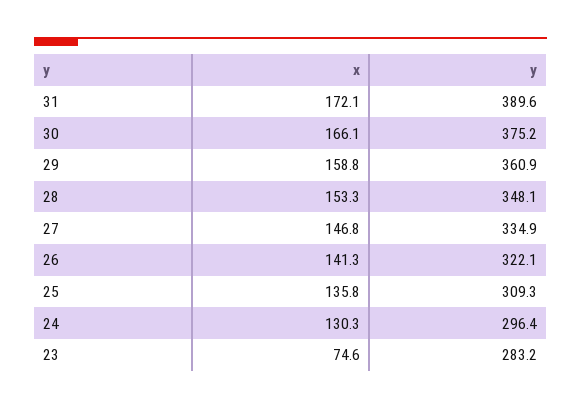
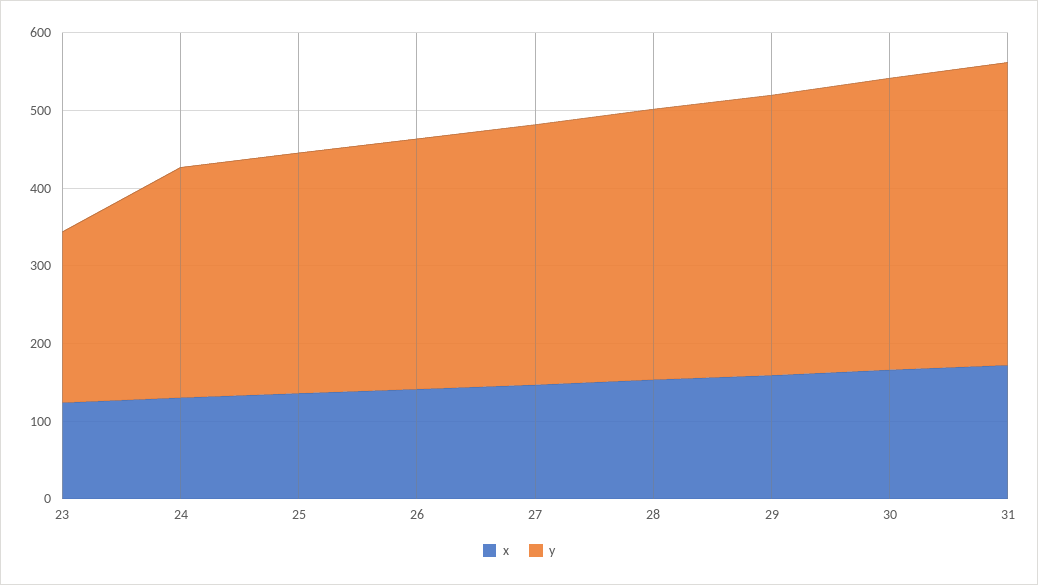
x, 23: 74.6 -> 120
y, 23: 283.2 -> 220

